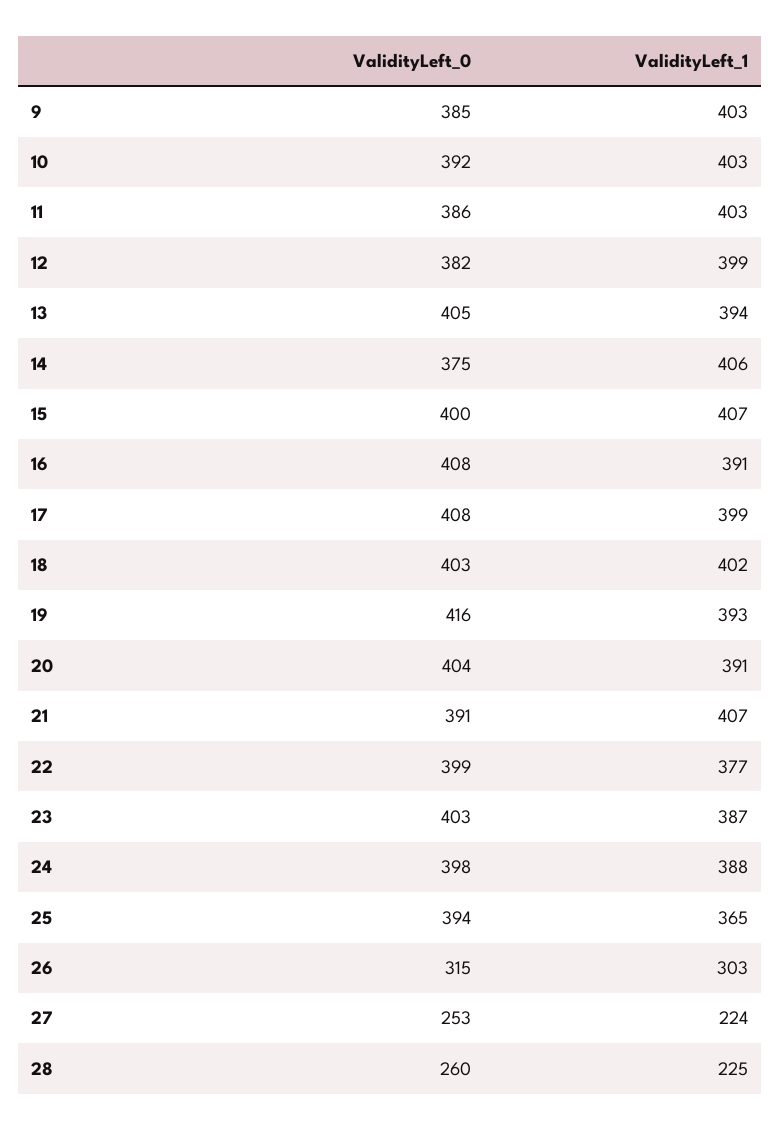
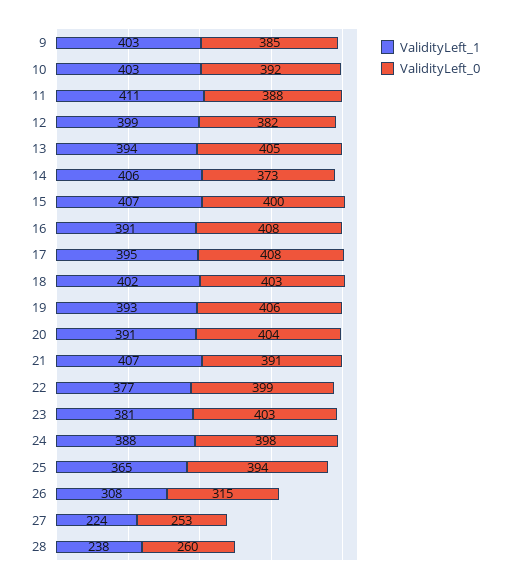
ValidityLeft_0, 11: 386 -> 388
ValidityLeft_1, 11: 403 -> 411
ValidityLeft_0, 14: 375 -> 373
ValidityLeft_1, 17: 399 -> 395
ValidityLeft_0, 19: 416 -> 406
ValidityLeft_1, 23: 387 -> 381
ValidityLeft_1, 26: 303 -> 308
ValidityLeft_1, 28: 225 -> 238

